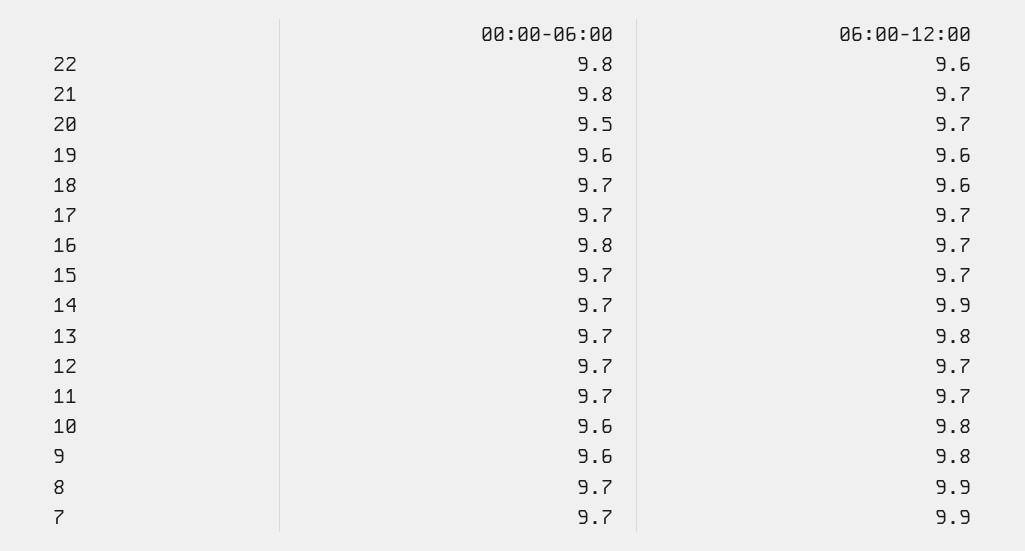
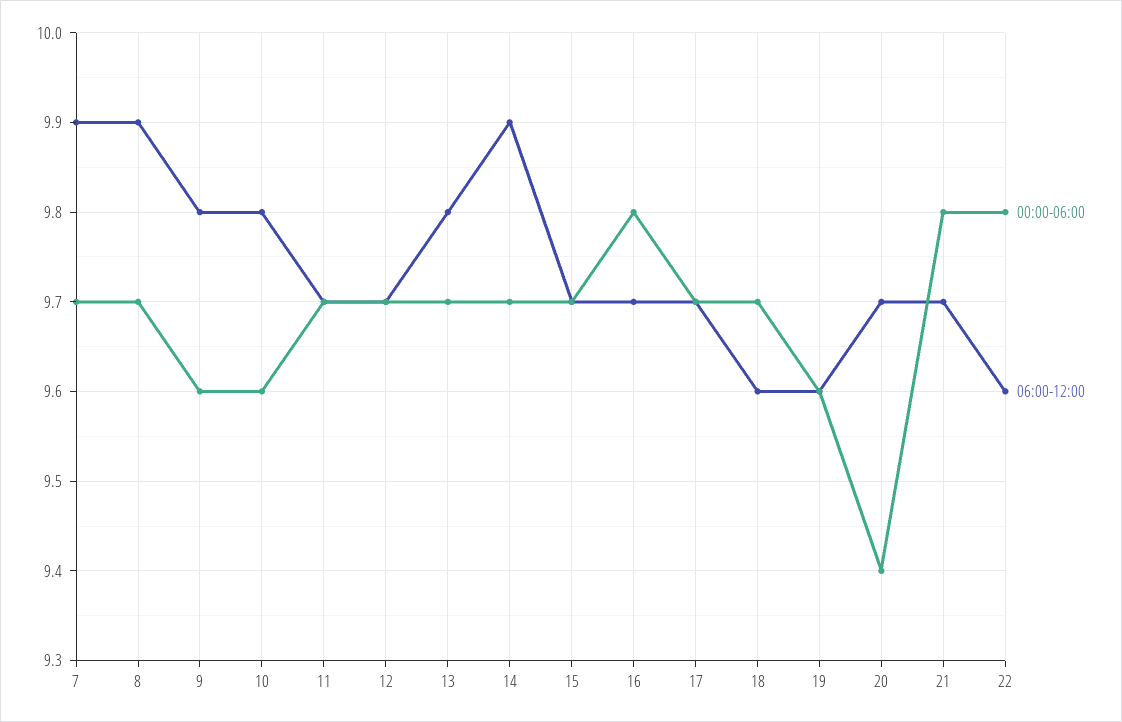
00:00-06:00, 20: 9.5 -> 9.4

